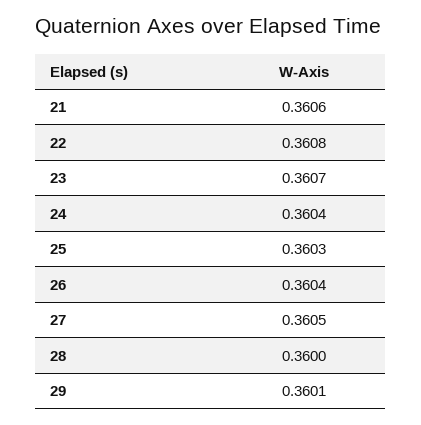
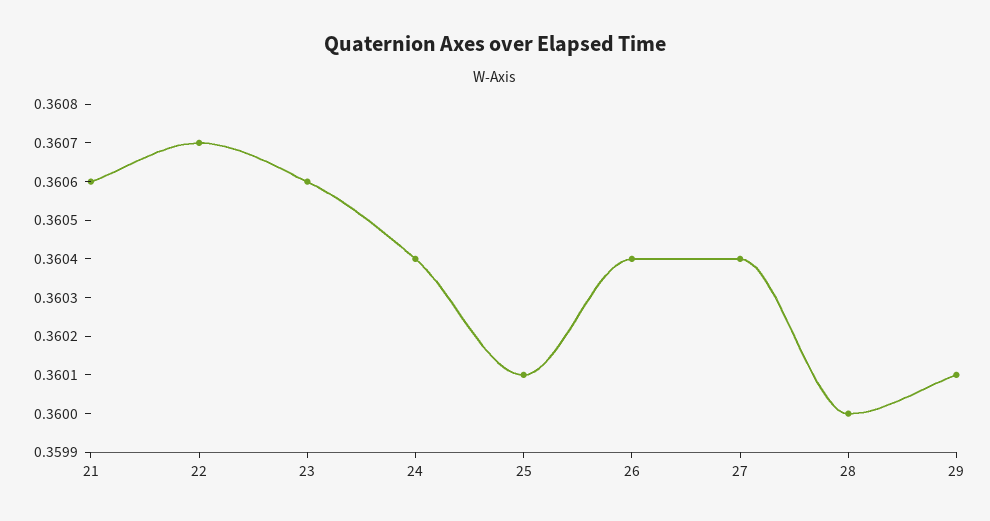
22: 0.3608 -> 0.3607
23: 0.3607 -> 0.3606
25: 0.3603 -> 0.3601
27: 0.3605 -> 0.3604

